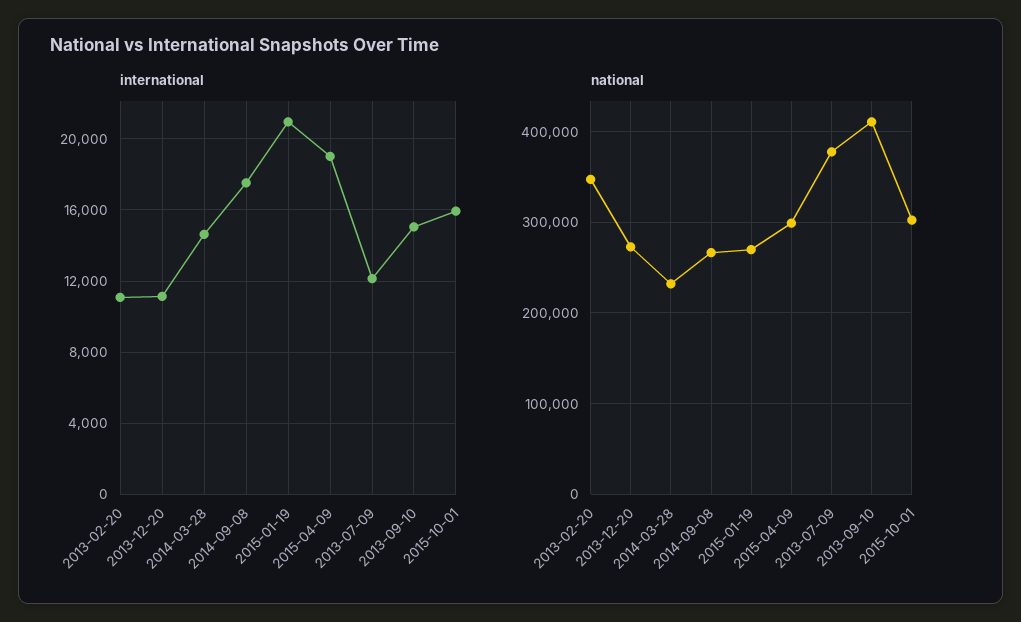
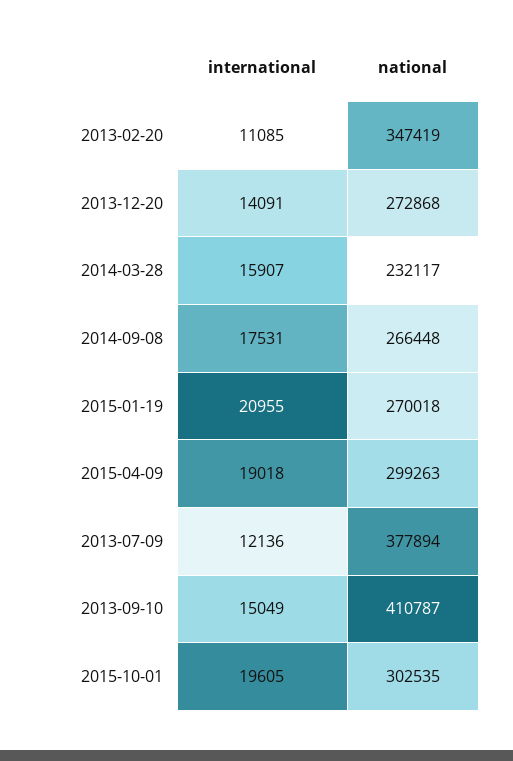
international, 2013-12-20: 11000 -> 14091
international, 2014-03-28: 14500 -> 15907
international, 2015-10-01: 16000 -> 19605

